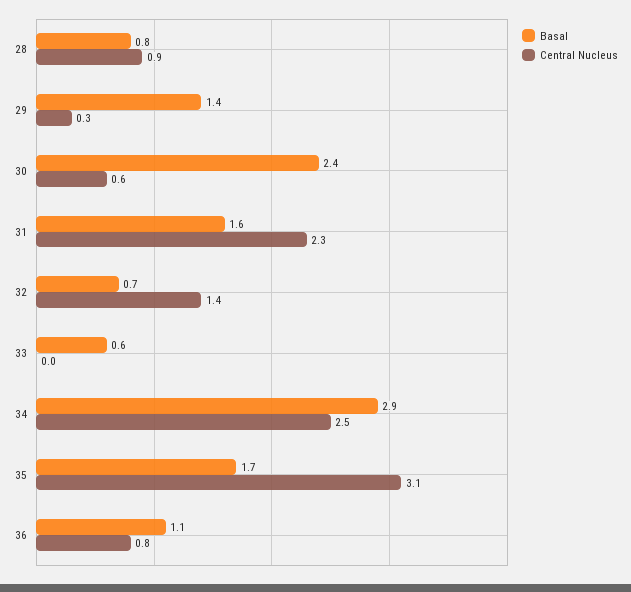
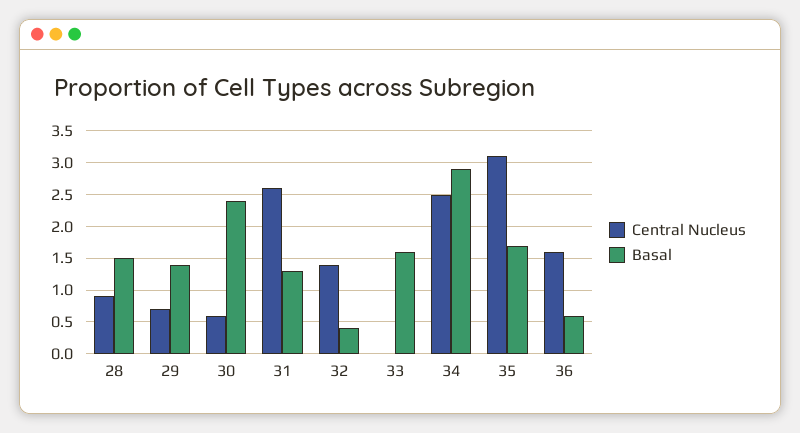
Basal, 28: 0.8 -> 1.5
Central Nucleus, 29: 0.3 -> 0.7
Basal, 31: 1.6 -> 1.3
Central Nucleus, 31: 2.3 -> 2.6
Basal, 32: 0.7 -> 0.4
Basal, 33: 0.6 -> 1.6
Basal, 36: 1.1 -> 0.6
Central Nucleus, 36: 0.8 -> 1.6

